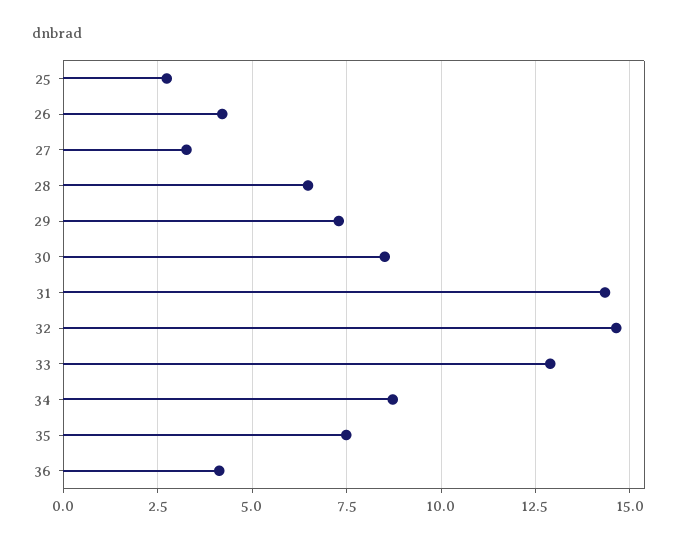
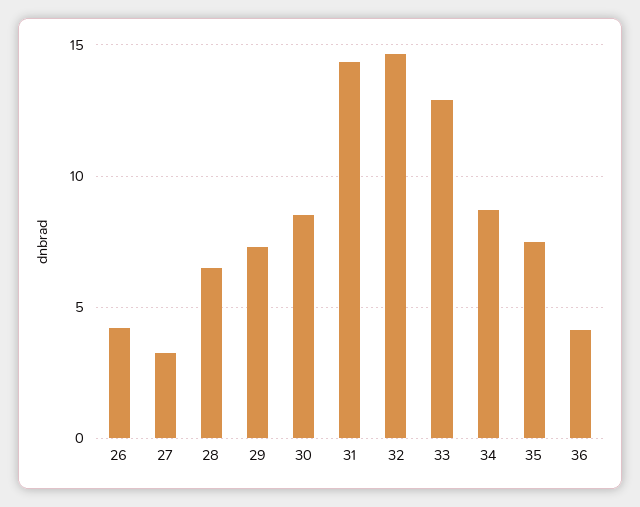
25: 2.75 -> none

